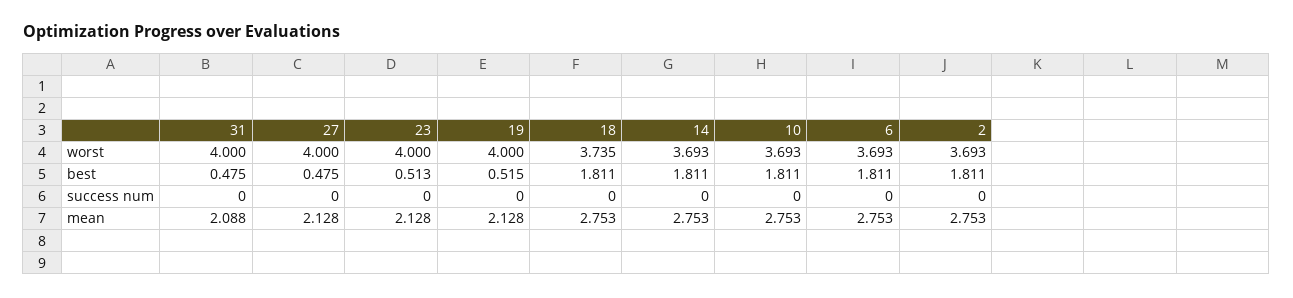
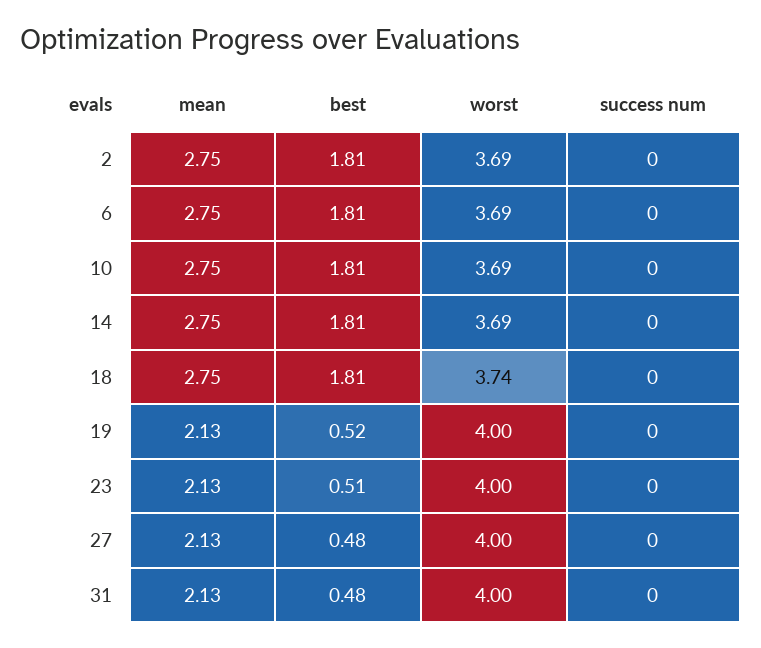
31, mean: 2.088 -> 2.13

